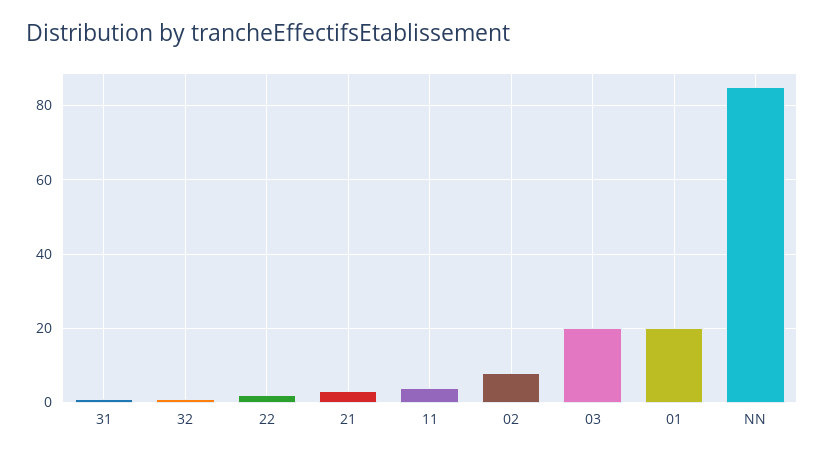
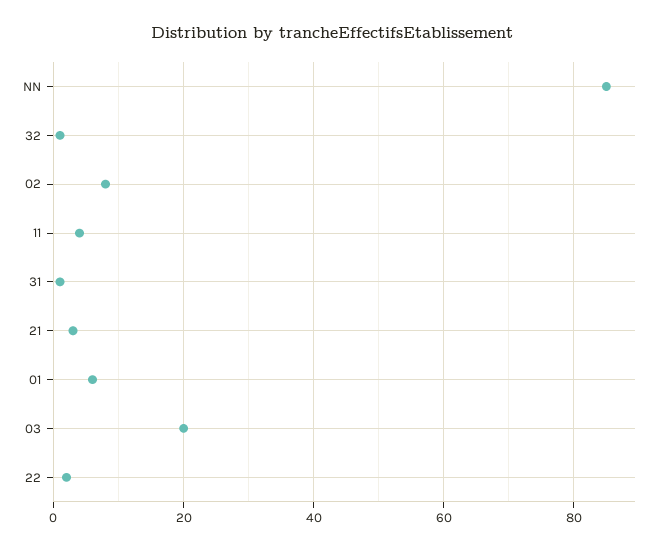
01: 20 -> 5

